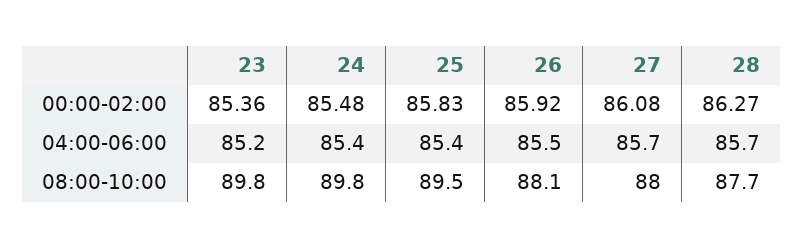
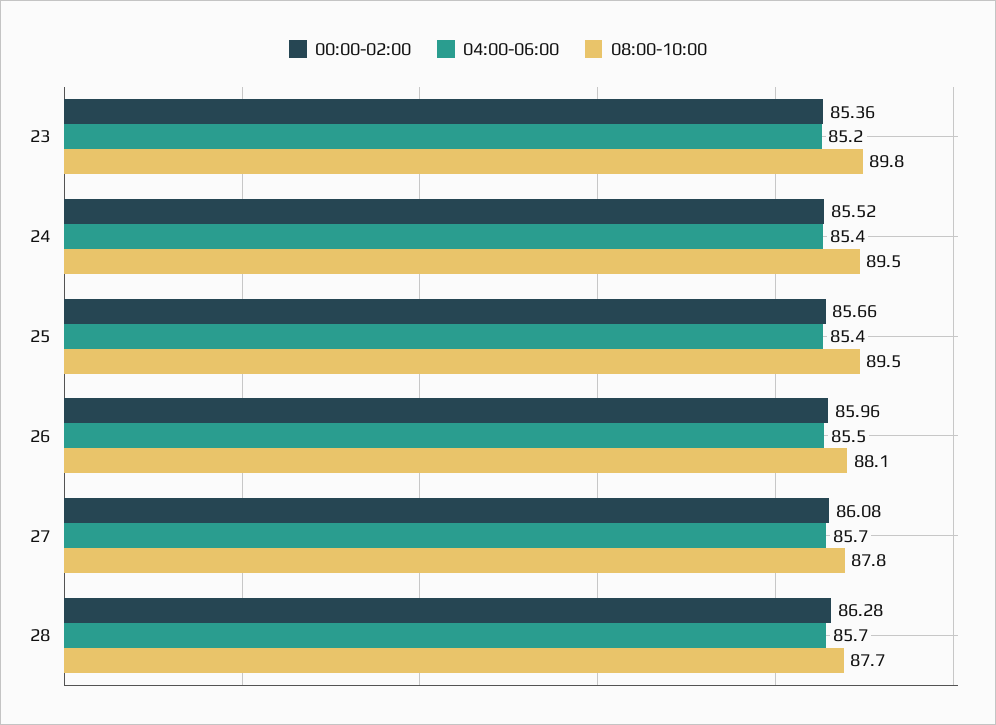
00:00-02:00, 24: 85.48 -> 85.52
00:00-02:00, 25: 85.83 -> 85.66
00:00-02:00, 26: 85.92 -> 85.96
00:00-02:00, 28: 86.27 -> 86.28
08:00-10:00, 24: 89.8 -> 89.5
08:00-10:00, 27: 88 -> 87.8

